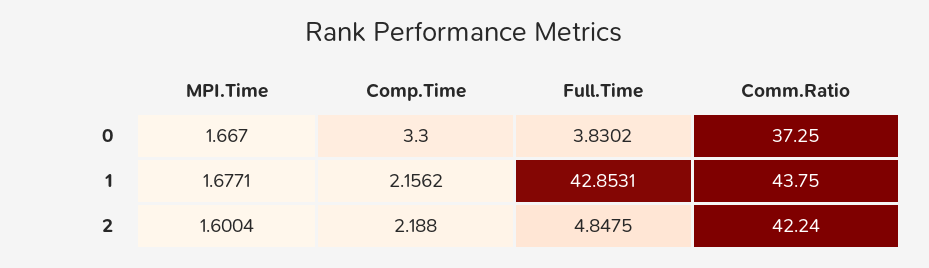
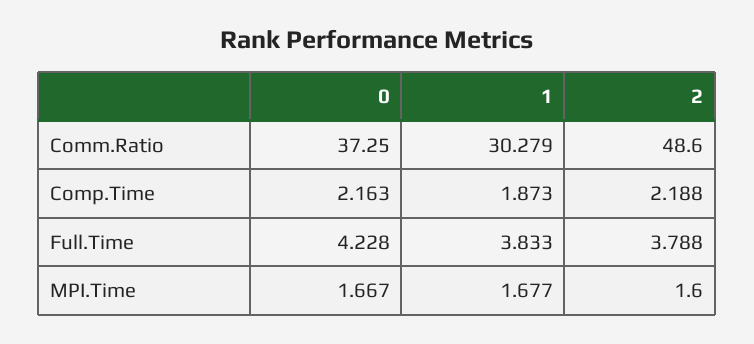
Comp.Time, 0: 3.3 -> 2.163
Full.Time, 0: 3.8302 -> 4.228
Comp.Time, 1: 2.1562 -> 1.873
Full.Time, 1: 42.8531 -> 3.833
Comm.Ratio, 1: 43.75 -> 30.279
Full.Time, 2: 4.8475 -> 3.788
Comm.Ratio, 2: 42.24 -> 48.6

